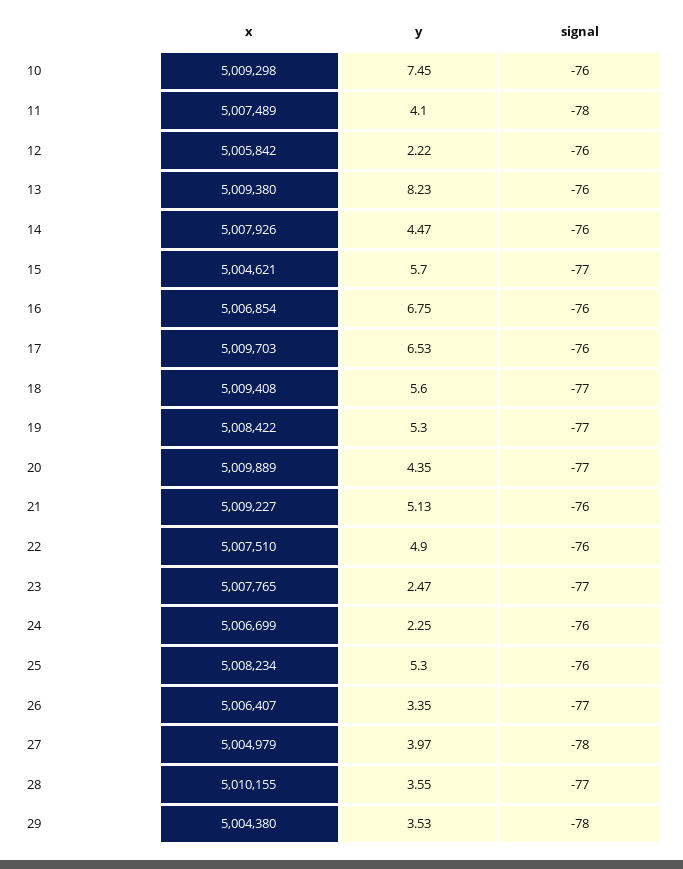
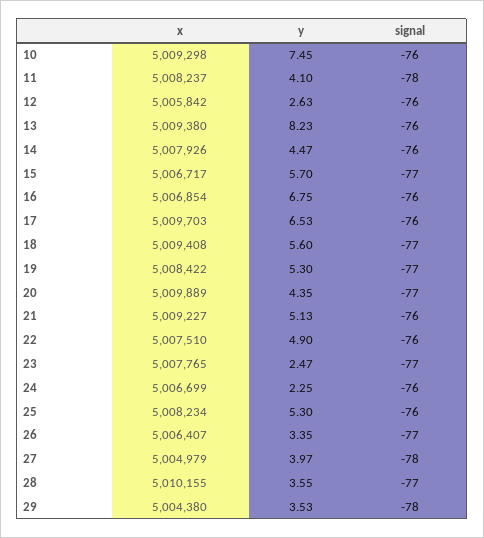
x, 11: 5007489 -> 5008237
y, 12: 2.22 -> 2.63
x, 15: 5004621 -> 5006717

